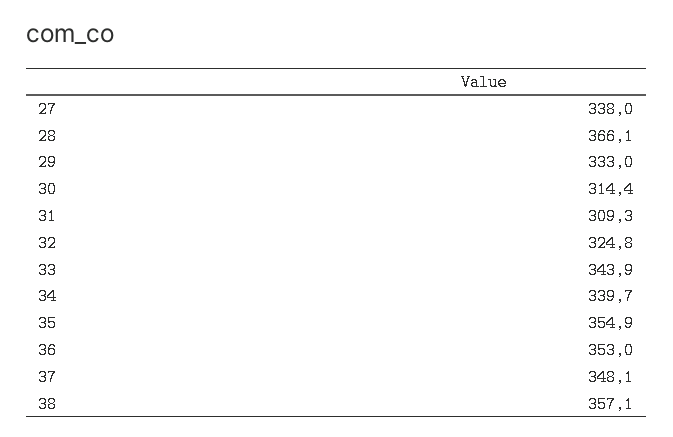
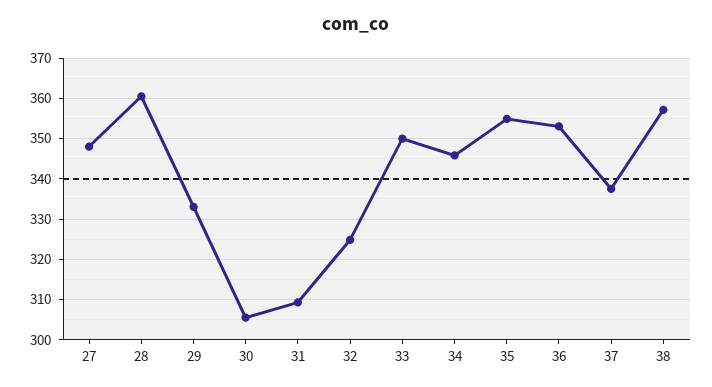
27: 338 -> 348
28: 366.1 -> 360
30: 314.4 -> 306
33: 343.9 -> 350
34: 339.7 -> 346
37: 348.1 -> 338

